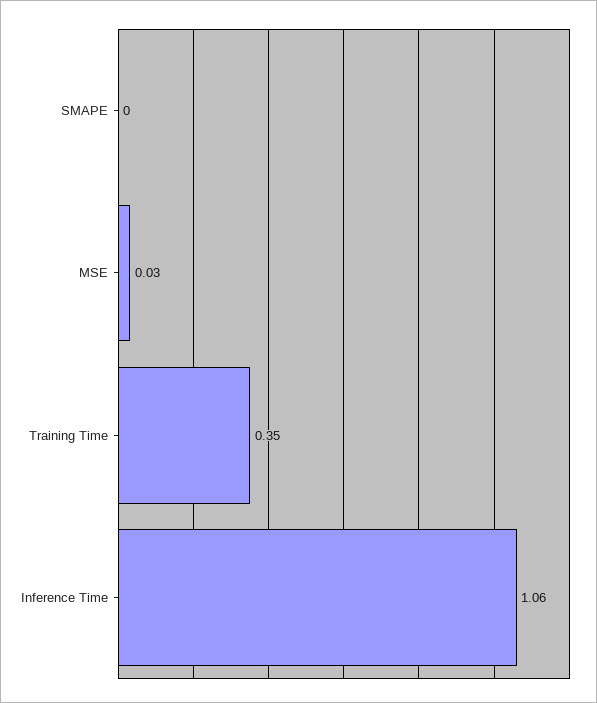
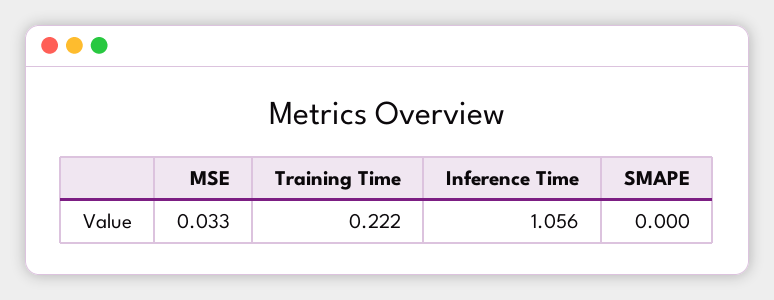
Training Time: 0.35 -> 0.222

